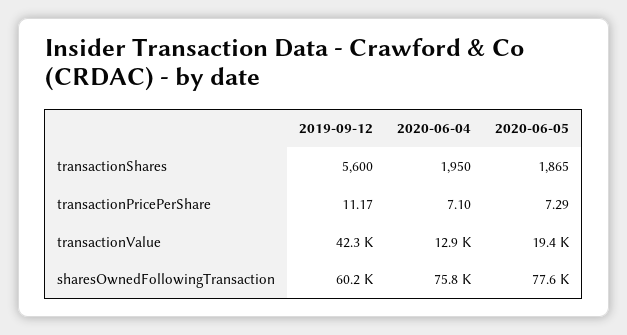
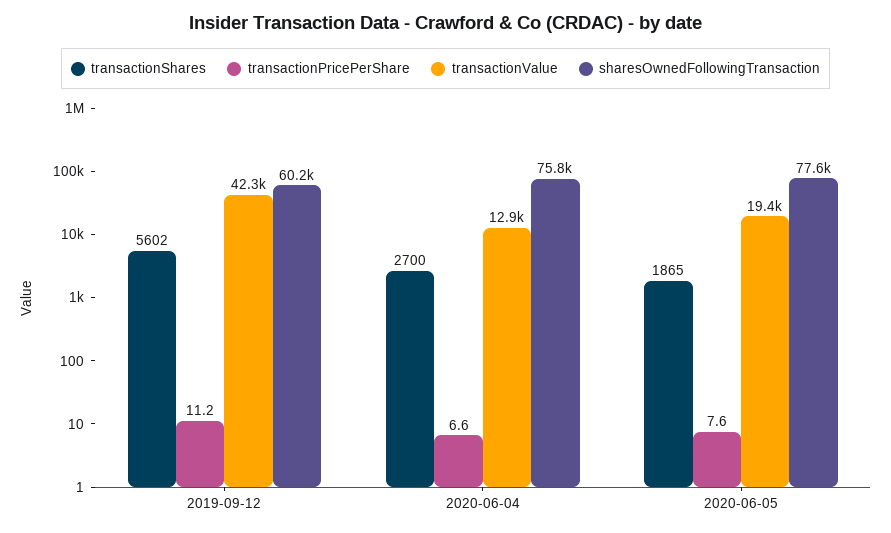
transactionShares, 2019-09-12: 5600 -> 5602
transactionShares, 2020-06-04: 1950 -> 2700
transactionPricePerShare, 2020-06-04: 7.1 -> 6.6
transactionPricePerShare, 2020-06-05: 7.29 -> 7.6

